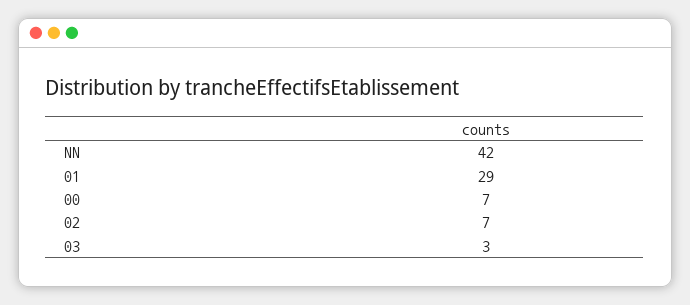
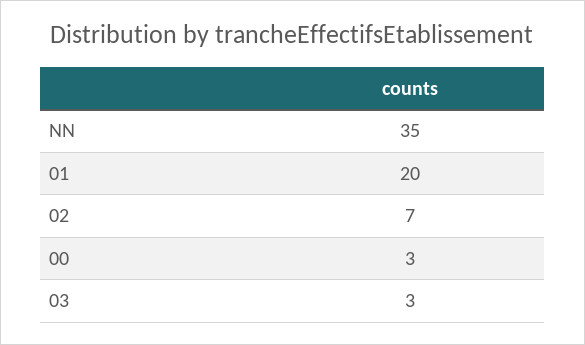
NN: 42 -> 35
01: 29 -> 20
00: 7 -> 3

